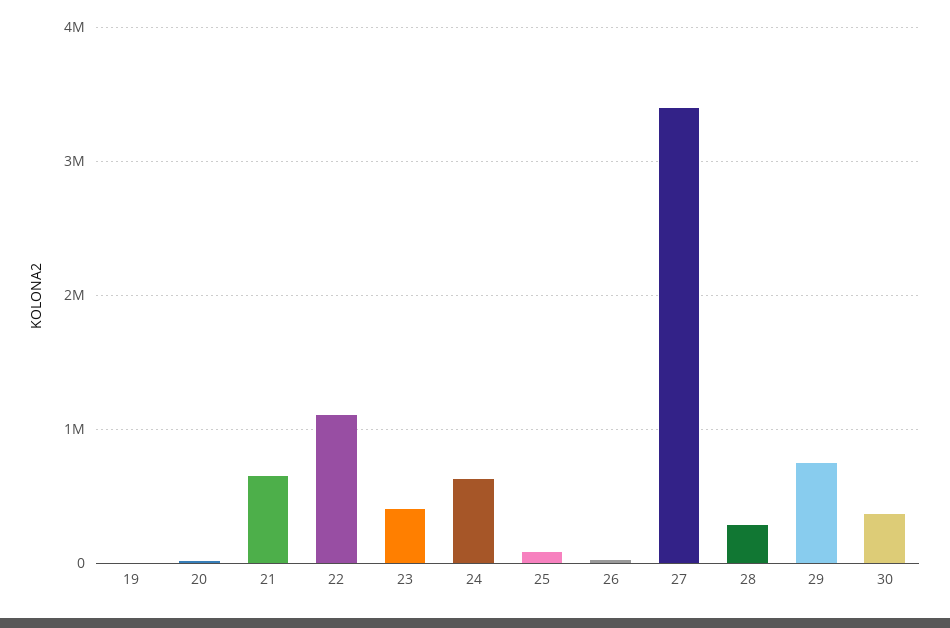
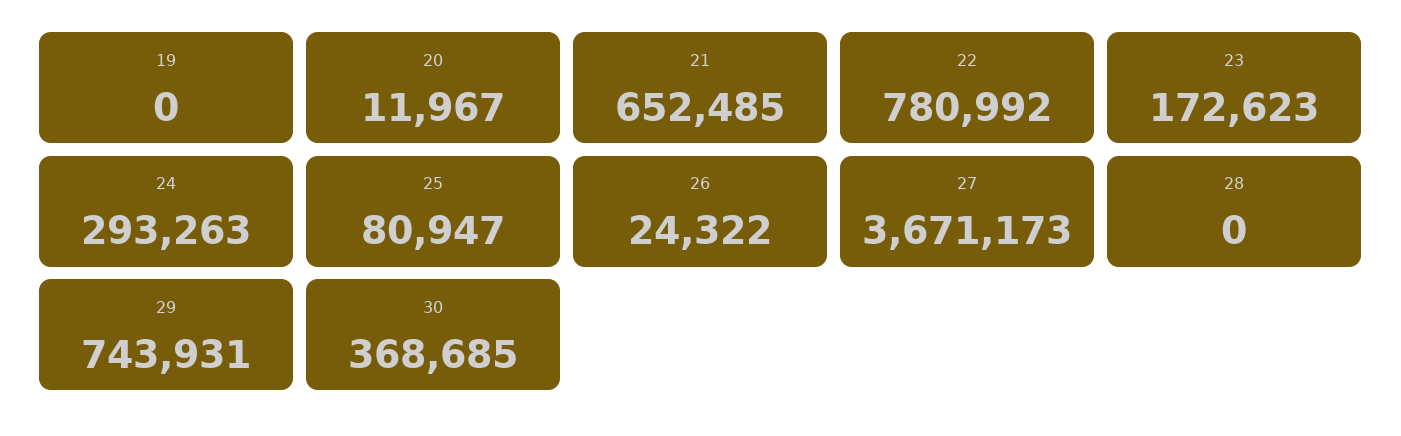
22: 1100000 -> 780992
23: 400000 -> 172623
24: 600000 -> 293263
27: 3400000 -> 3671173
28: 300000 -> 0

